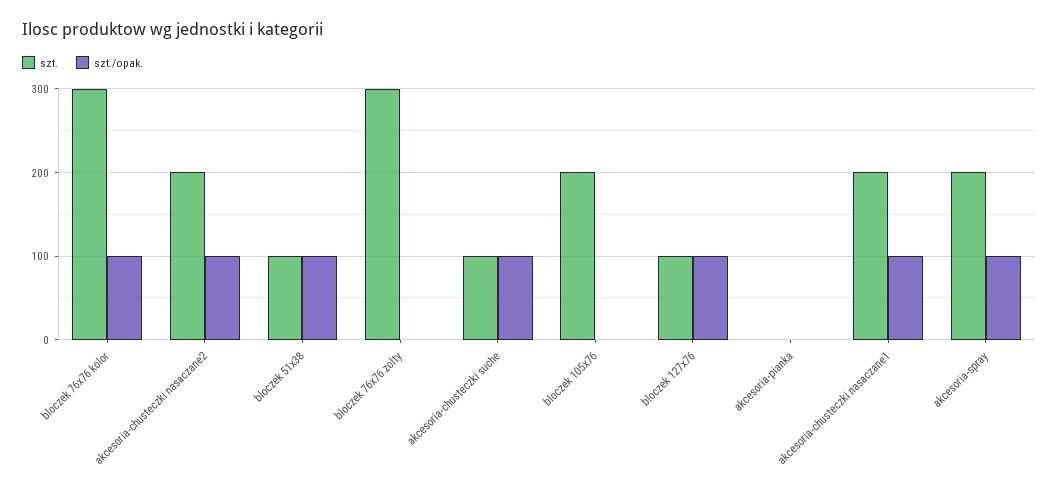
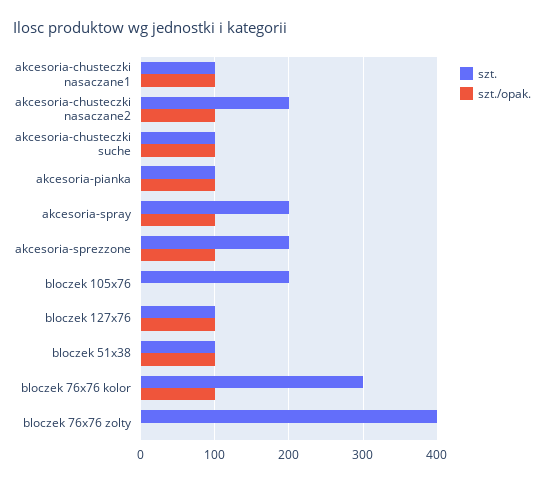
szt., bloczek 76x76 zolty: 300 -> 400
szt., akcesoria-pianka: 0 -> 100
szt./opak., akcesoria-pianka: 0 -> 100
szt., akcesoria-chusteczki nasaczane1: 200 -> 100
szt., akcesoria-sprezzone: none -> 200
szt./opak., akcesoria-sprezzone: none -> 100

